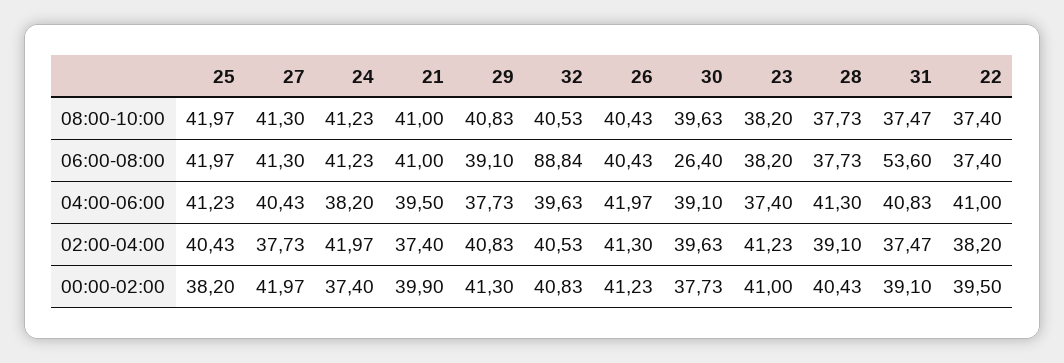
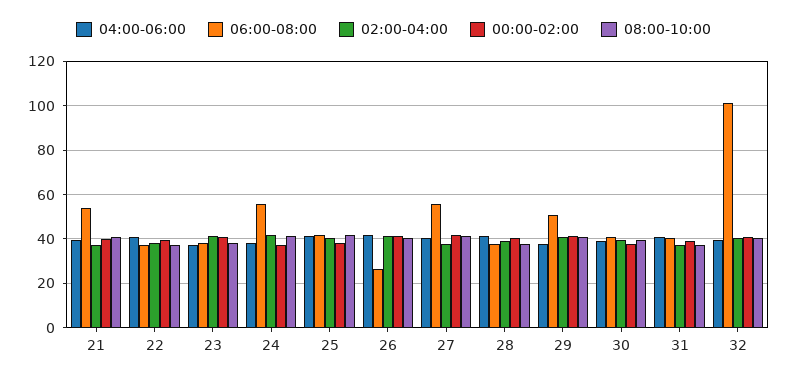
06:00-08:00, 27: 41.3 -> 55
06:00-08:00, 24: 41.23 -> 55
06:00-08:00, 21: 41 -> 55
06:00-08:00, 29: 39.1 -> 50
06:00-08:00, 32: 88.84 -> 100
06:00-08:00, 26: 40.43 -> 25
06:00-08:00, 30: 26.4 -> 40
06:00-08:00, 31: 53.6 -> 40

